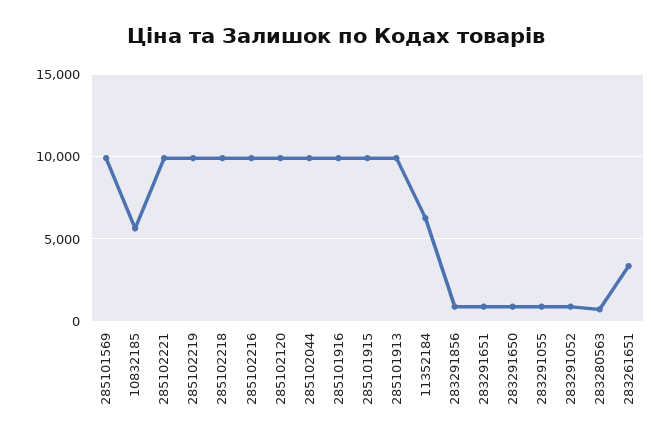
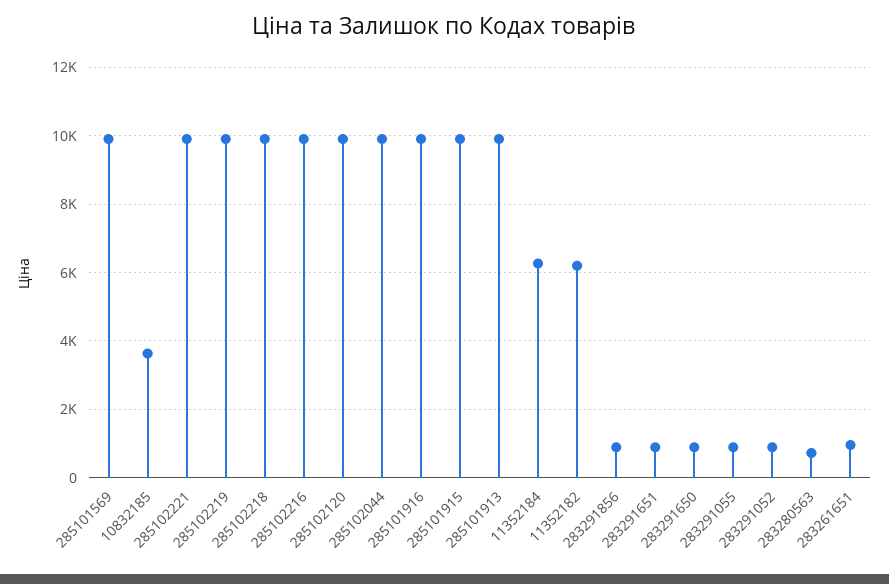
10832185: 5500 -> 3600
283261651: 3500 -> 1000
11352182: none -> 6200

